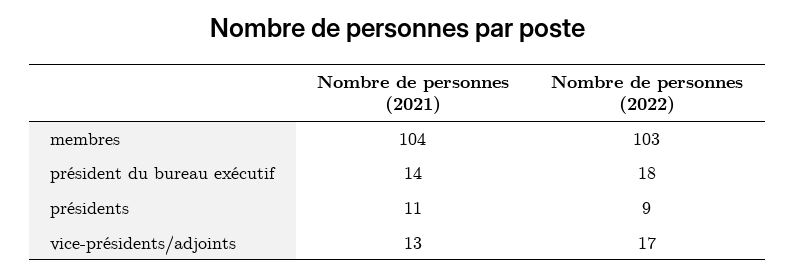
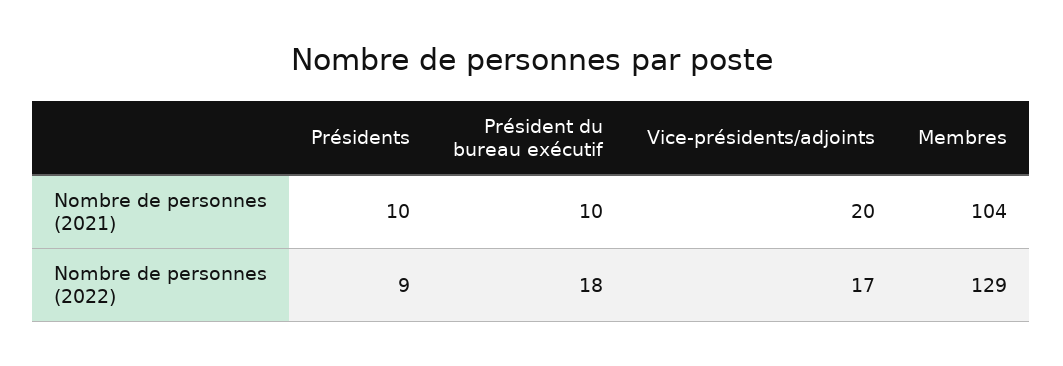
Nombre de personnes (2022), membres: 103 -> 129
Nombre de personnes (2021), président du bureau exécutif: 14 -> 10
Nombre de personnes (2021), présidents: 11 -> 10
Nombre de personnes (2021), vice-présidents/adjoints: 13 -> 20

